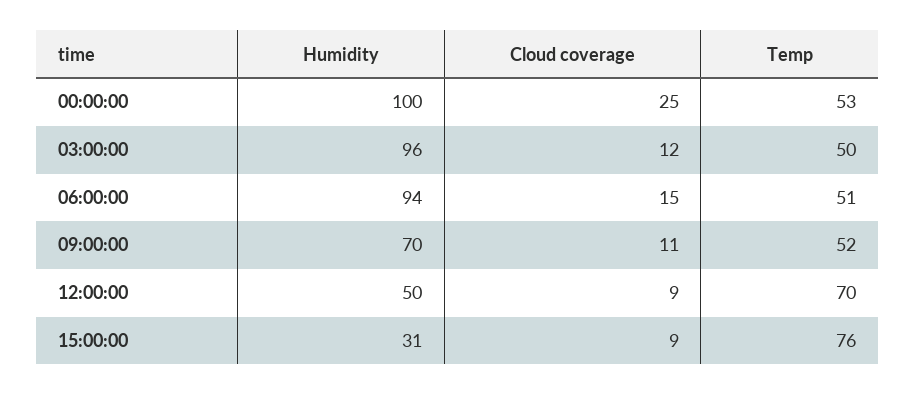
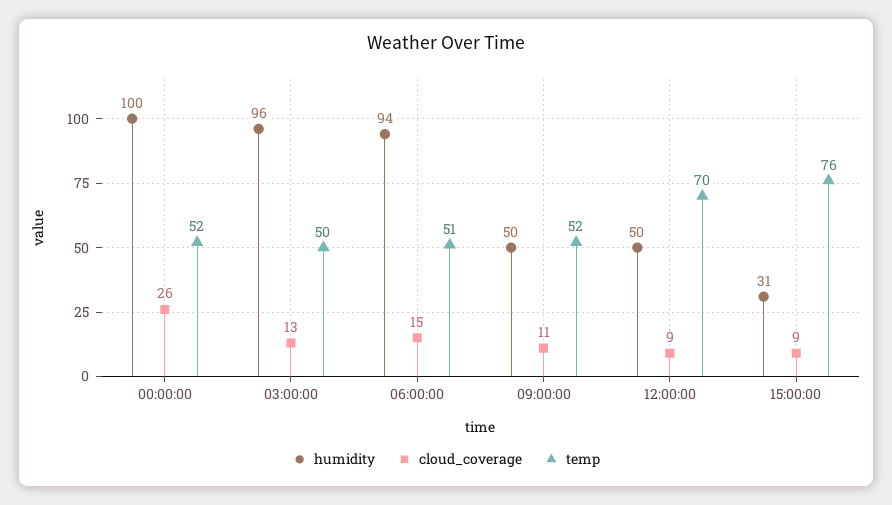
Cloud coverage, 00:00:00: 25 -> 26
Temp, 00:00:00: 53 -> 52
Cloud coverage, 03:00:00: 12 -> 13
Humidity, 09:00:00: 70 -> 50

